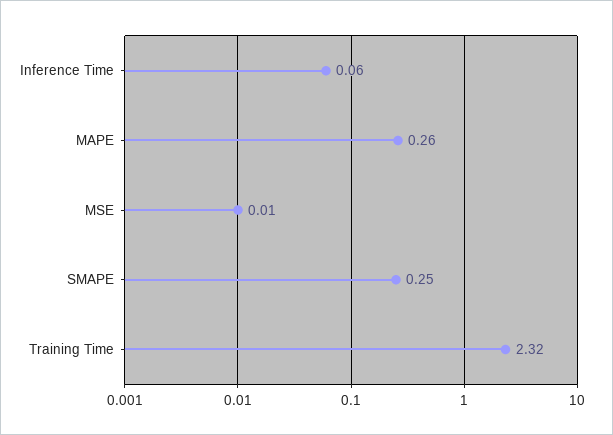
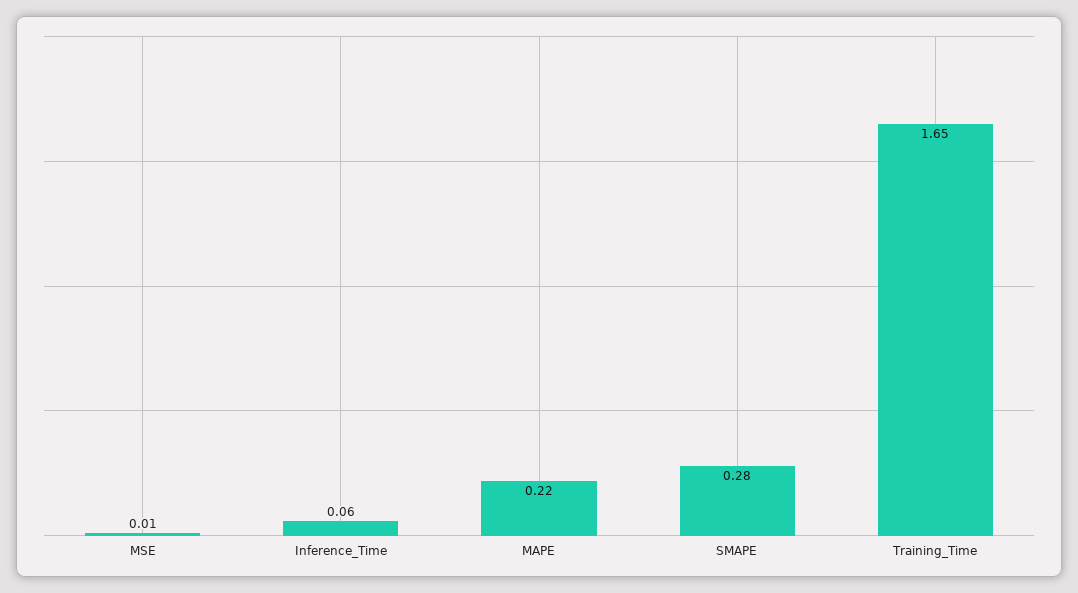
MAPE: 0.26 -> 0.22
SMAPE: 0.25 -> 0.28
Training Time: 2.32 -> 1.65

